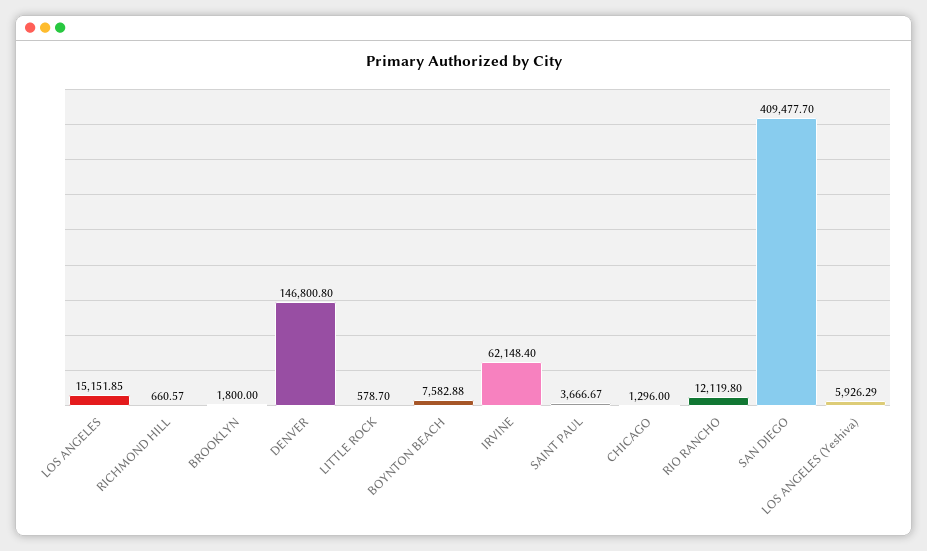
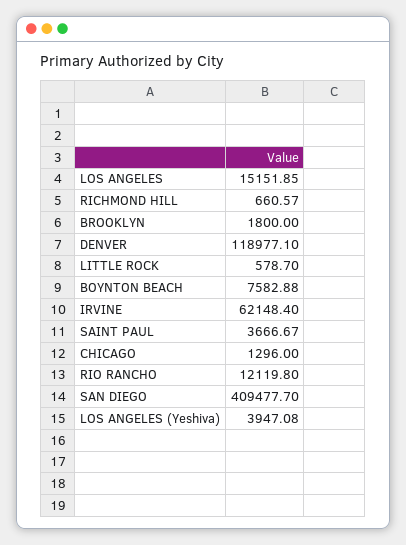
DENVER: 146800.8 -> 118977.1
LOS ANGELES (Yeshiva): 5926.29 -> 3947.08

